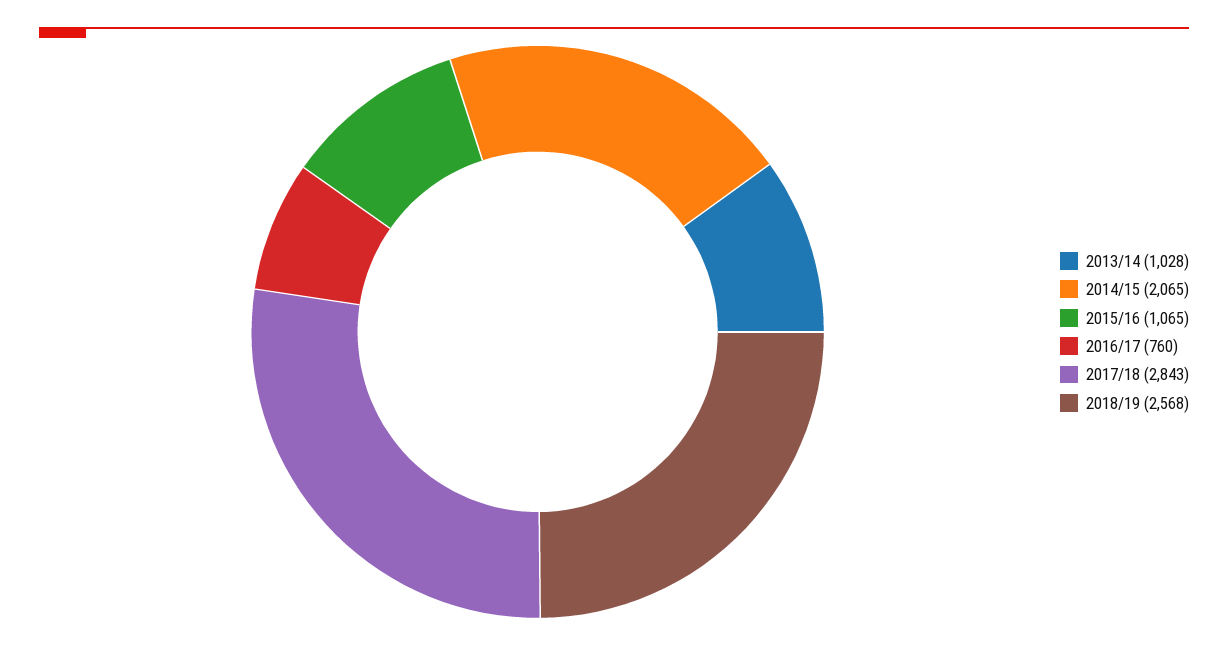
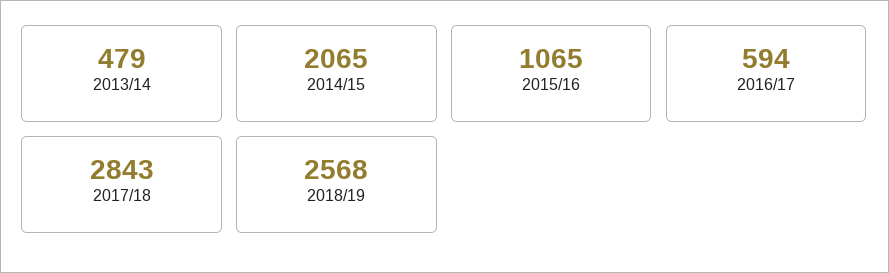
2013/14: 1028 -> 479
2016/17: 760 -> 594

